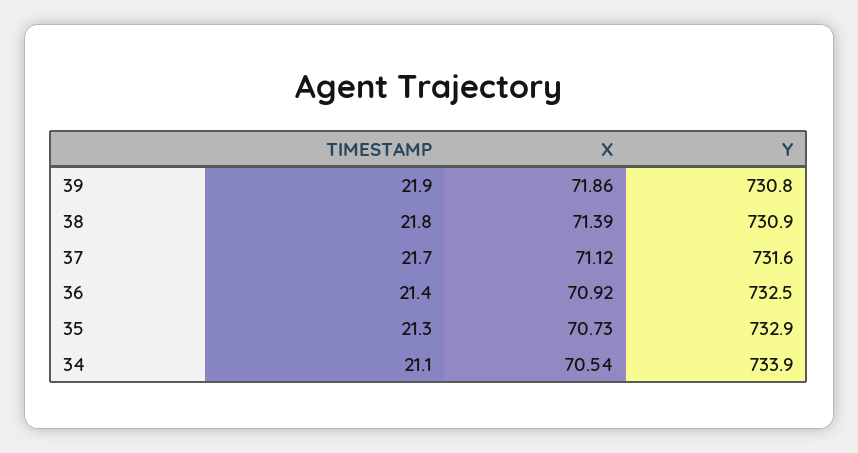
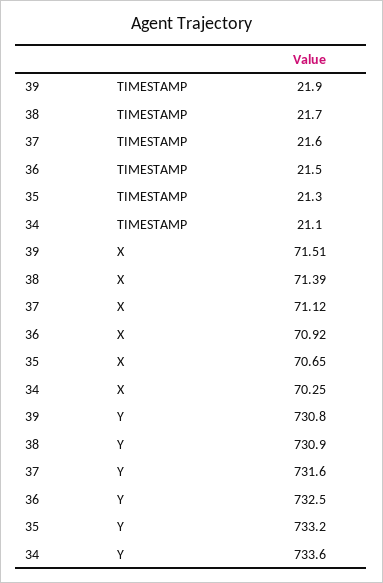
X, 39: 71.86 -> 71.51
TIMESTAMP, 38: 21.8 -> 21.7
TIMESTAMP, 37: 21.7 -> 21.6
TIMESTAMP, 36: 21.4 -> 21.5
X, 35: 70.73 -> 70.65
Y, 35: 732.9 -> 733.2
X, 34: 70.54 -> 70.25
Y, 34: 733.9 -> 733.6

